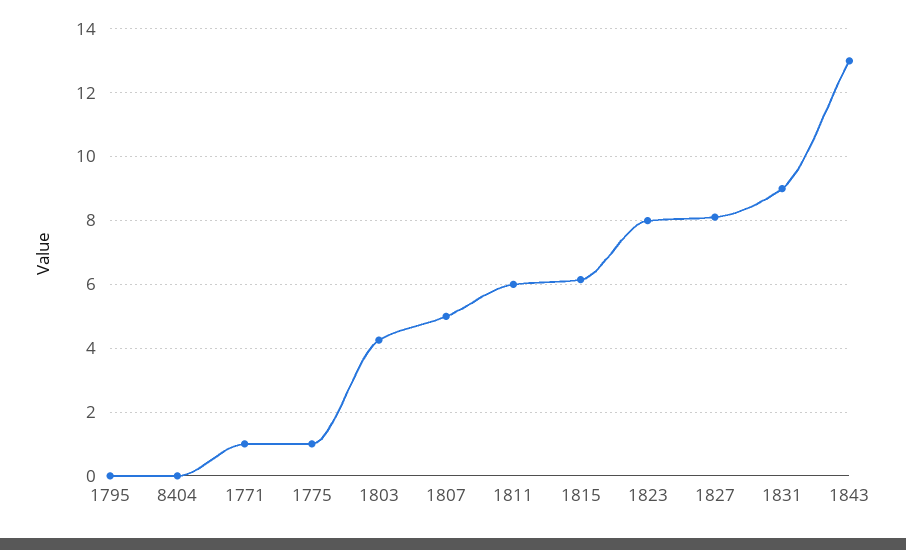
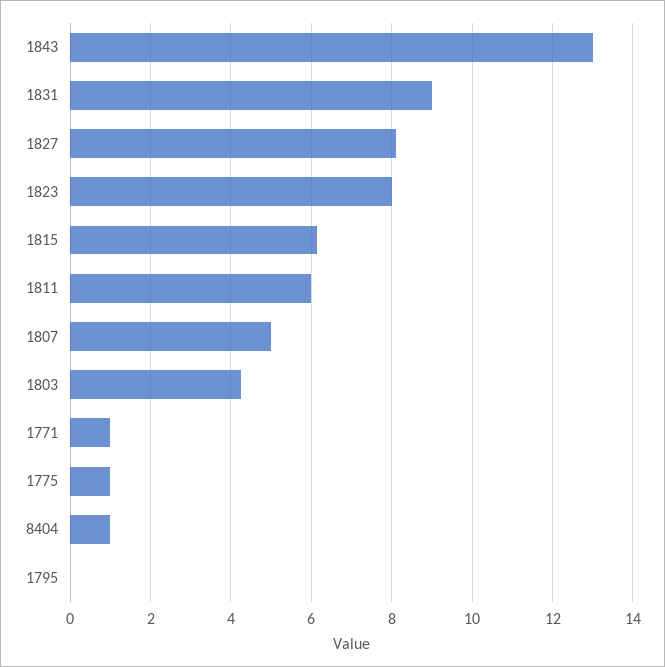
8404: 0 -> 1

